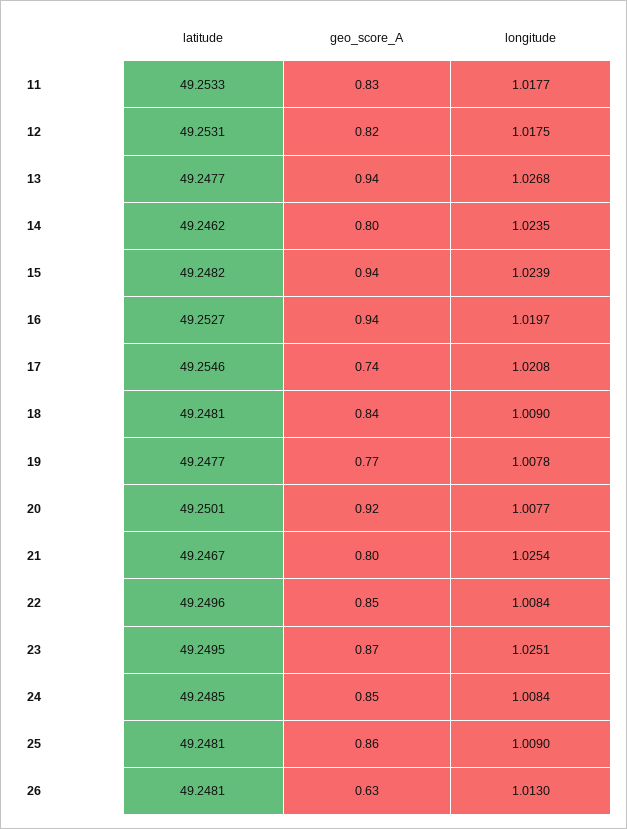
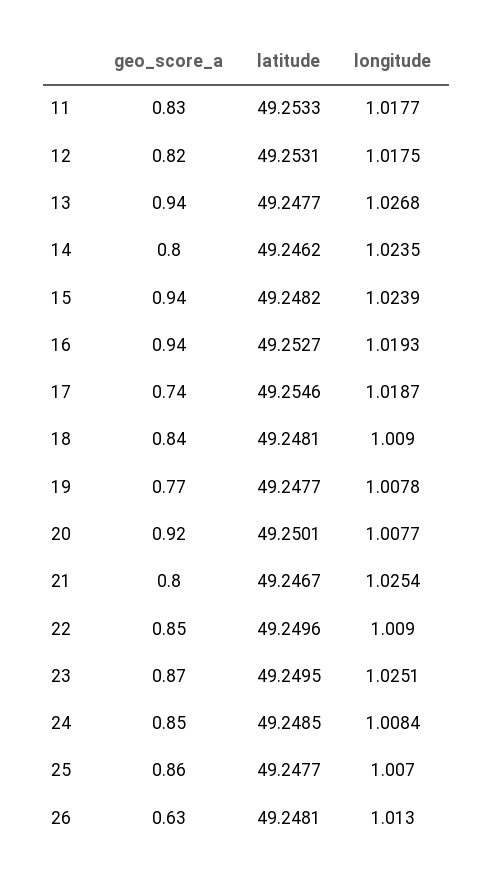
longitude, 16: 1.0197 -> 1.0193
longitude, 17: 1.0208 -> 1.0187
longitude, 22: 1.0084 -> 1.009
latitude, 25: 49.2481 -> 49.2477
longitude, 25: 1.009 -> 1.007

